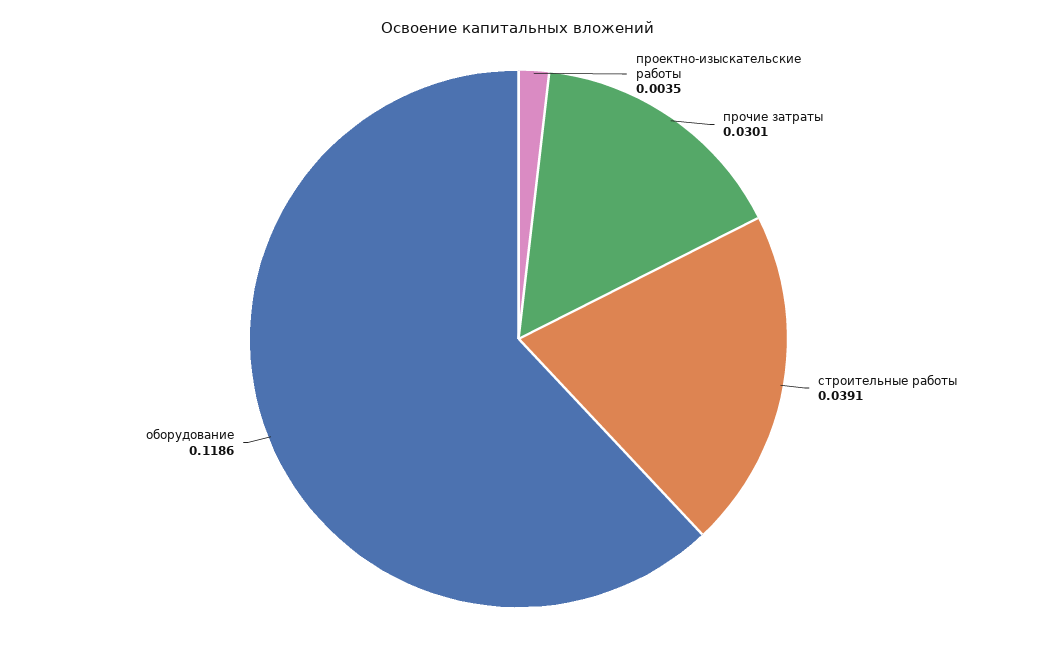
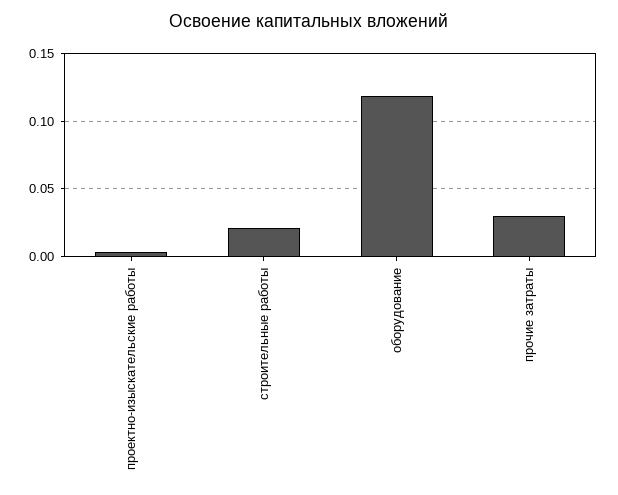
строительные работы: 0.0391 -> 0.02

